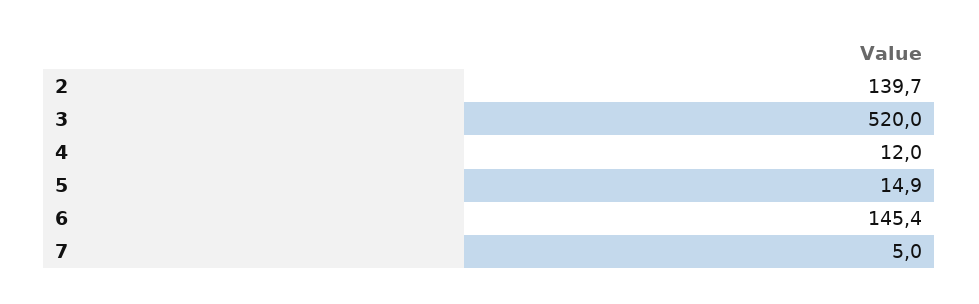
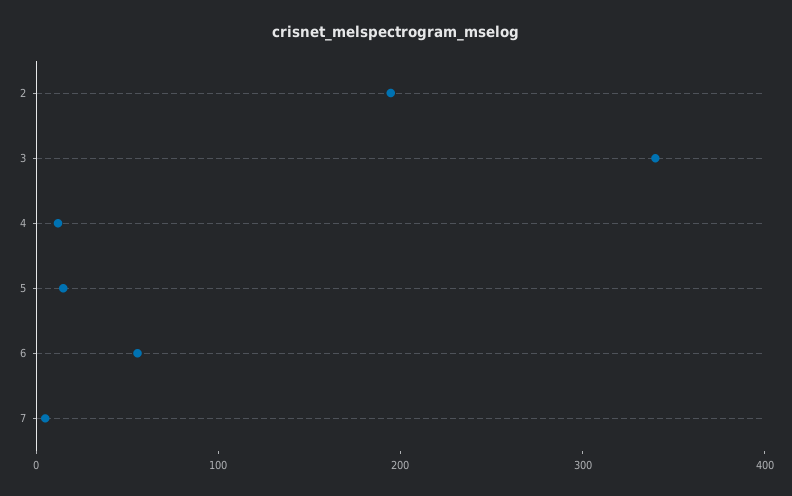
2: 139.7 -> 200
3: 520 -> 340
6: 145.4 -> 60

